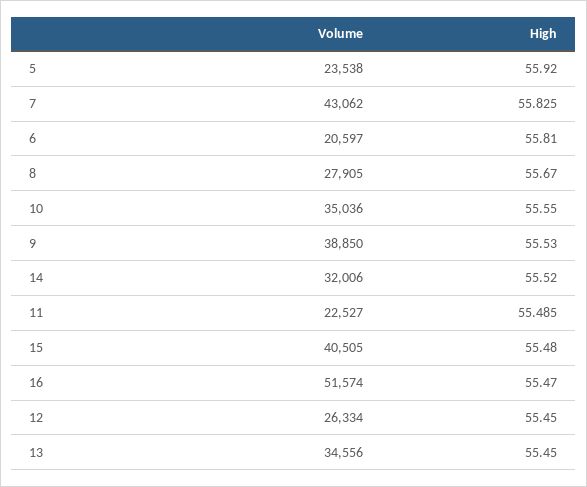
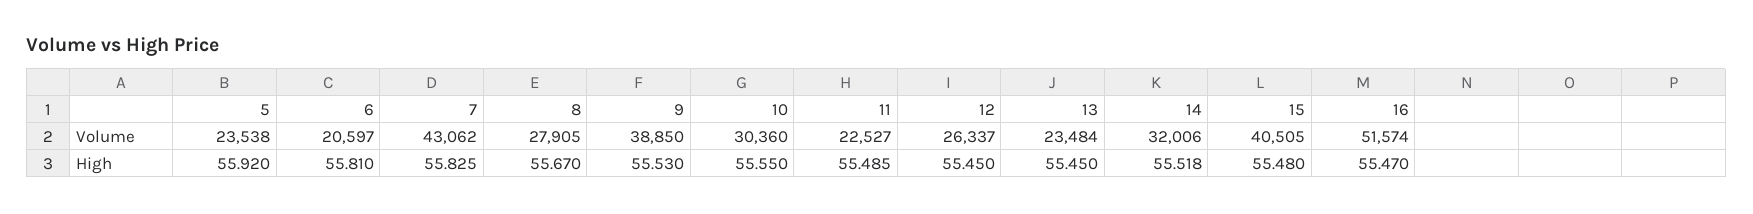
Volume, 10: 35036 -> 30360
High, 14: 55.52 -> 55.518
Volume, 12: 26334 -> 26337
Volume, 13: 34556 -> 23484

